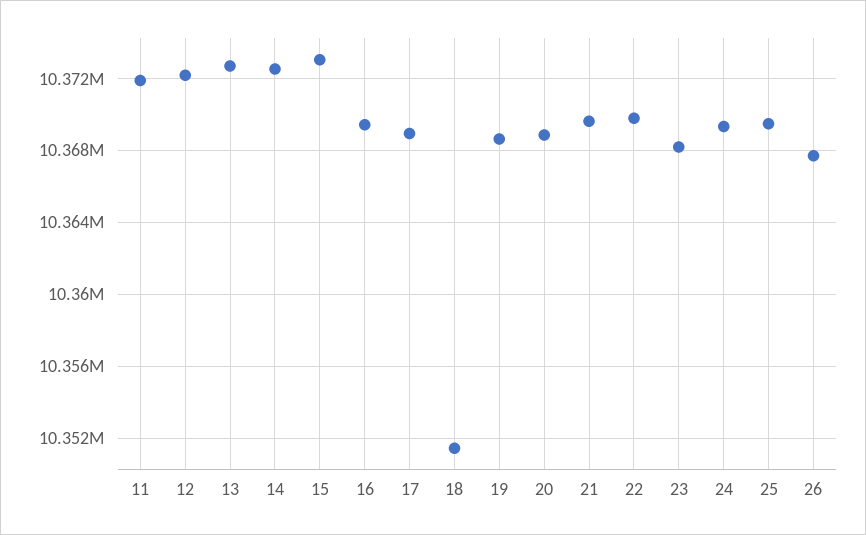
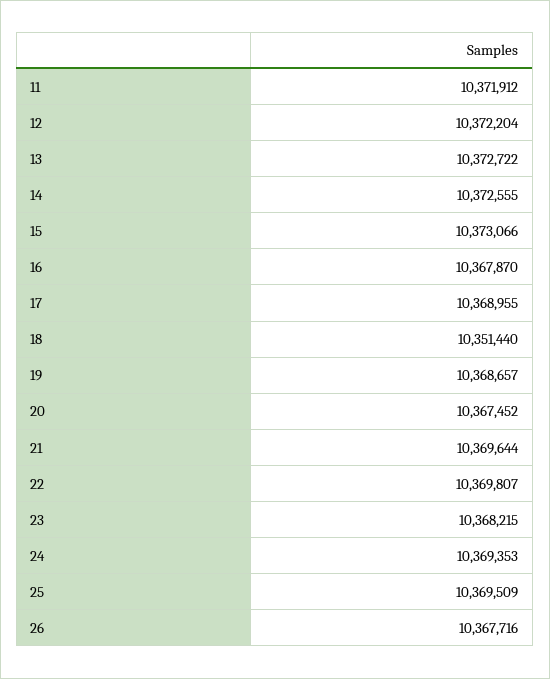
16: 10369500 -> 10367870
20: 10369000 -> 10367452

